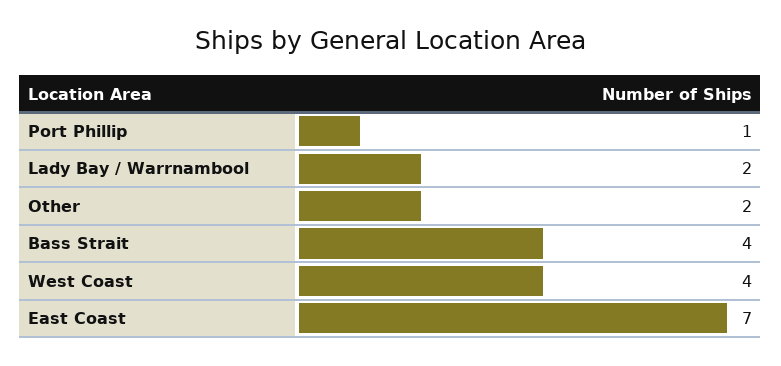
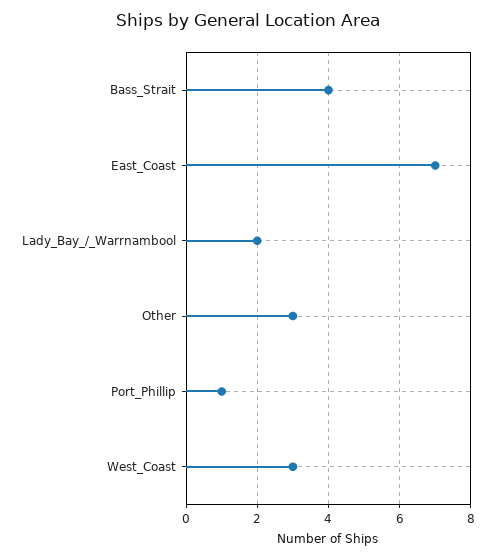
Other: 2 -> 3
West Coast: 4 -> 3

